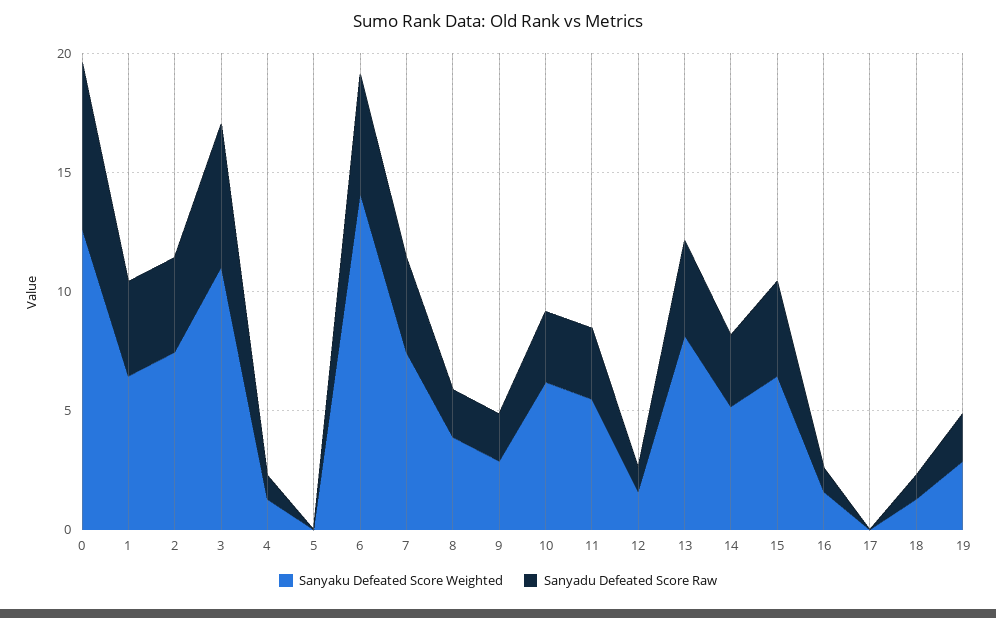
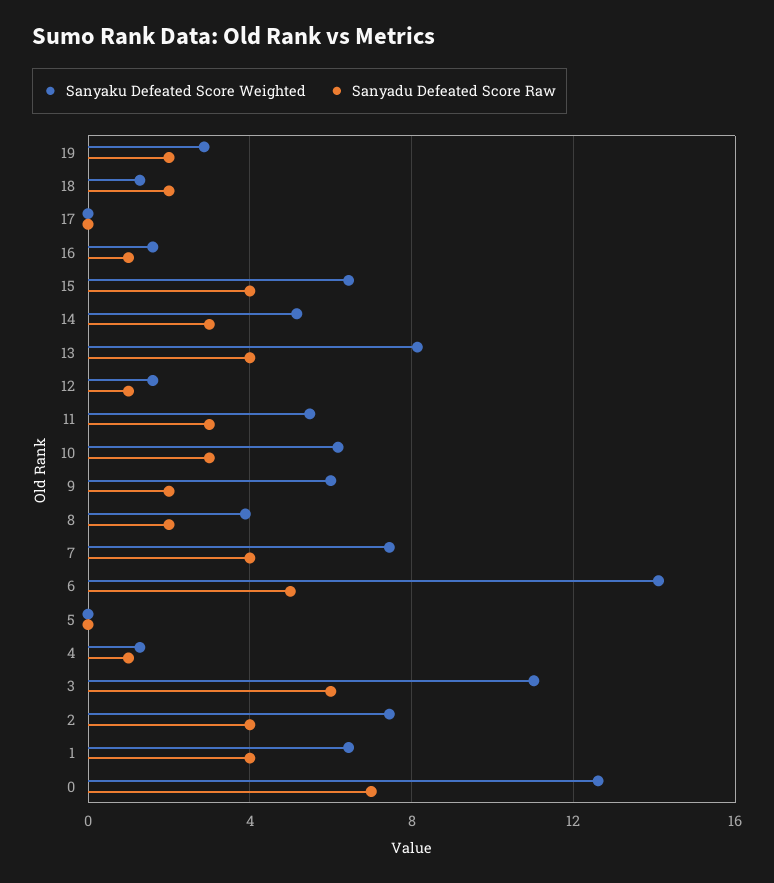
Sanyaku Defeated Score Weighted, 9: 3 -> 6
Sanyadu Defeated Score Raw, 18: 1 -> 2

